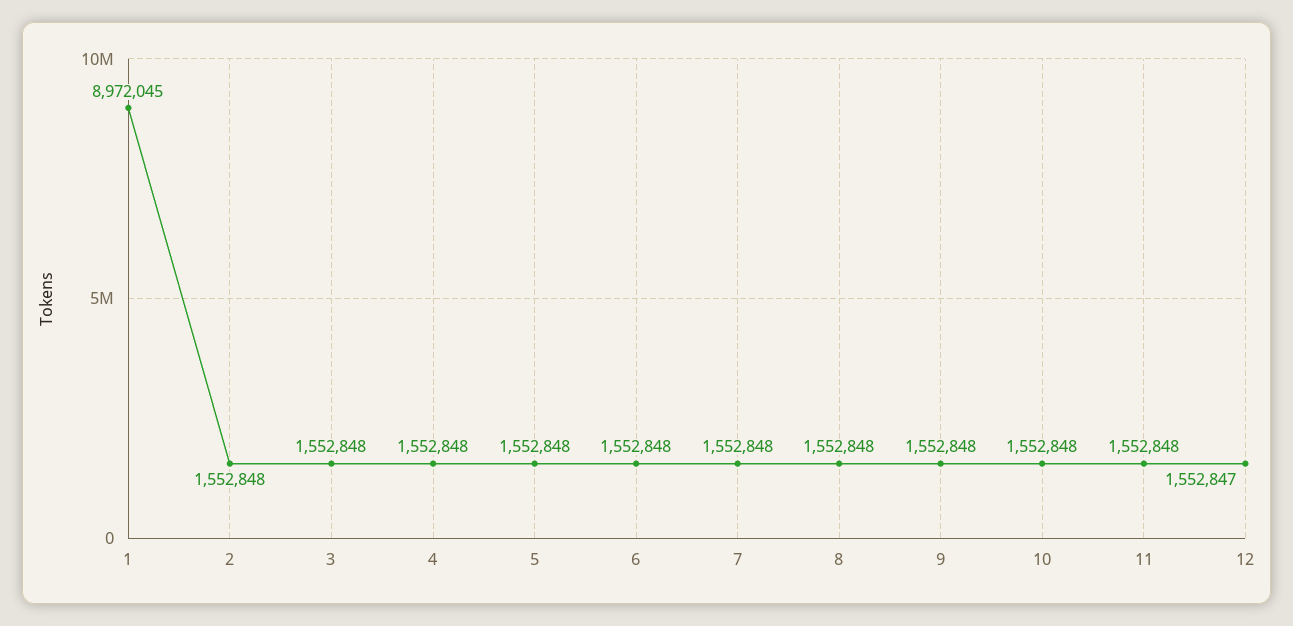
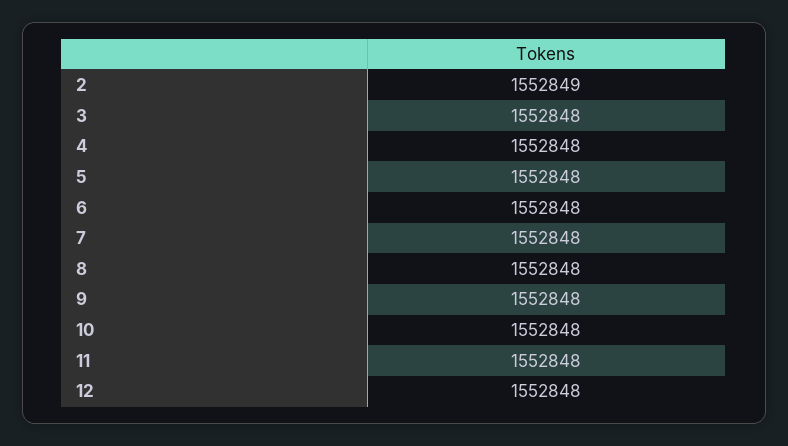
1: 8972045 -> none
2: 1552848 -> 1552849
12: 1552847 -> 1552848

